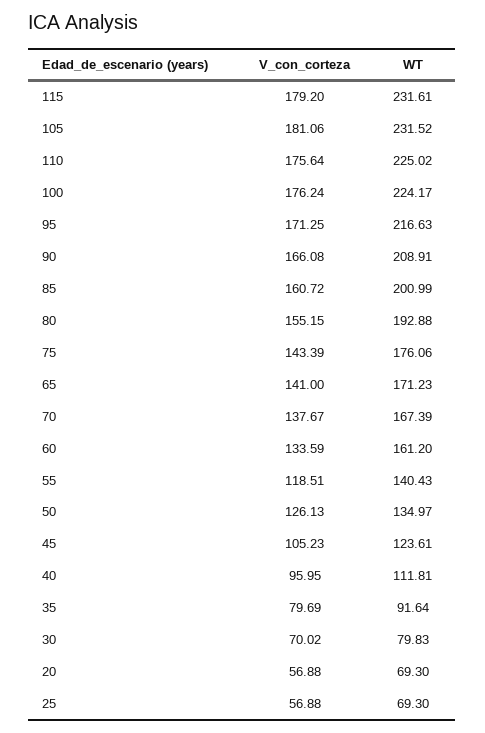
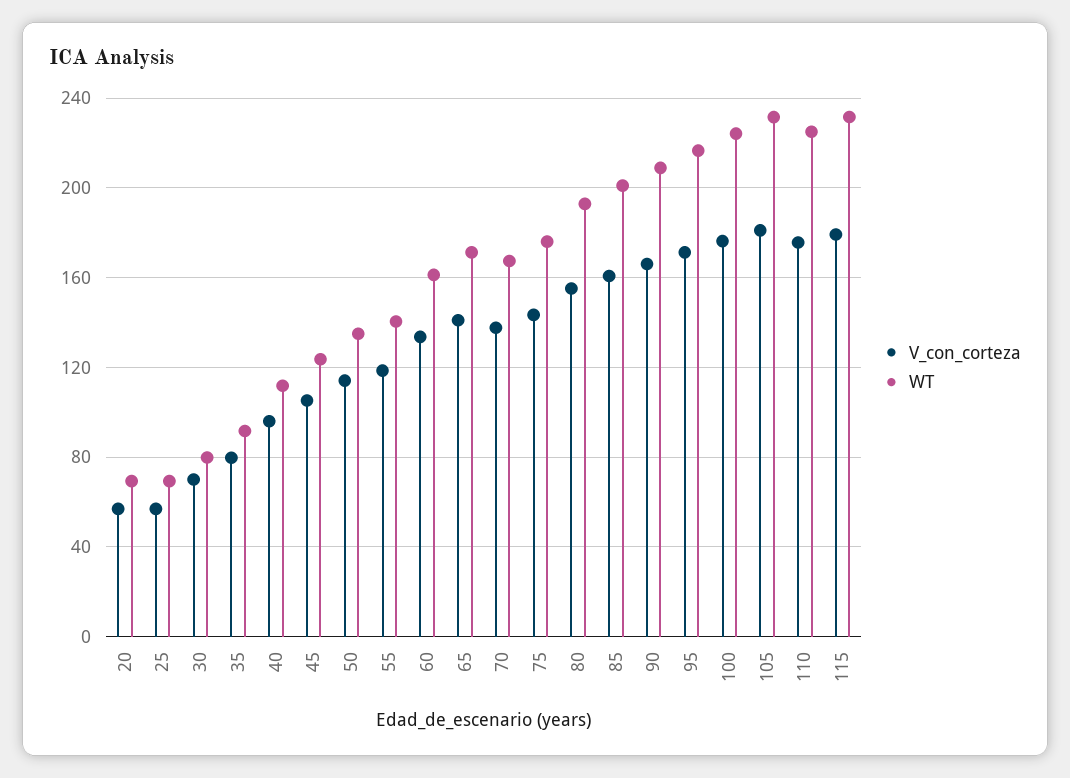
V_con_corteza, 50: 126.13 -> 115

